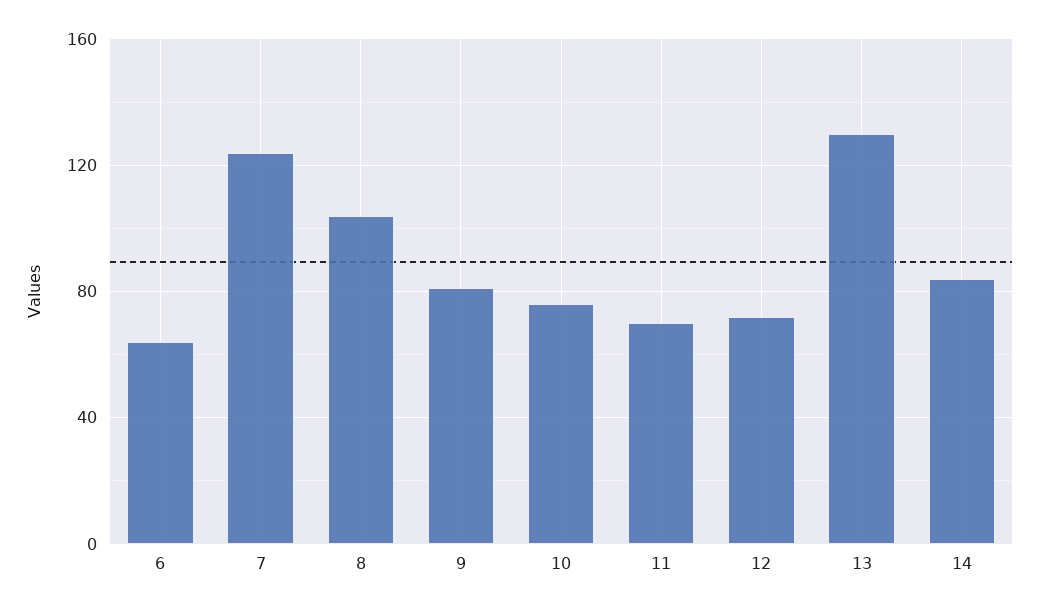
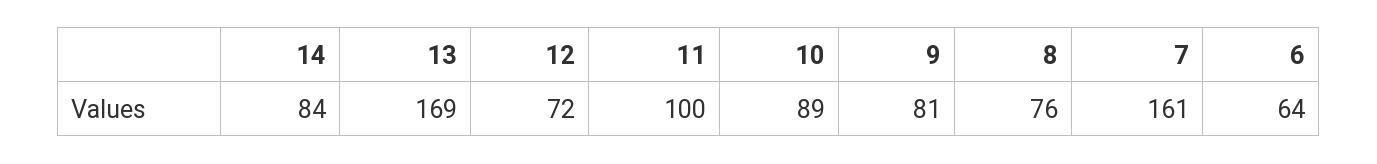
7: 125 -> 161
8: 105 -> 76
10: 75 -> 89
11: 70 -> 100
13: 130 -> 169

